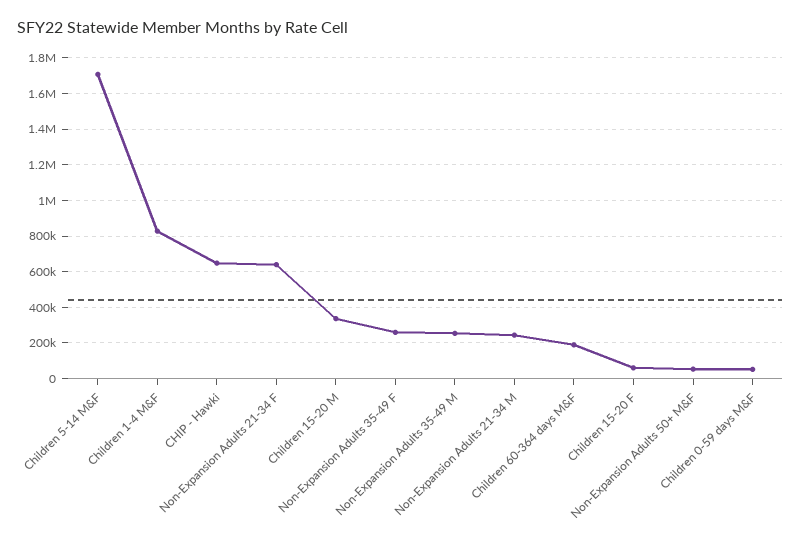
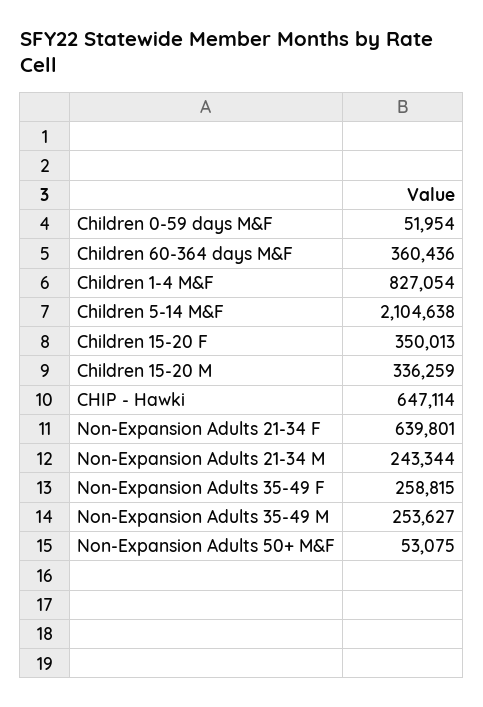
Children 5-14 M&F: 1700000 -> 2104638
Children 60-364 days M&F: 200000 -> 360436
Children 15-20 F: 50000 -> 350013

